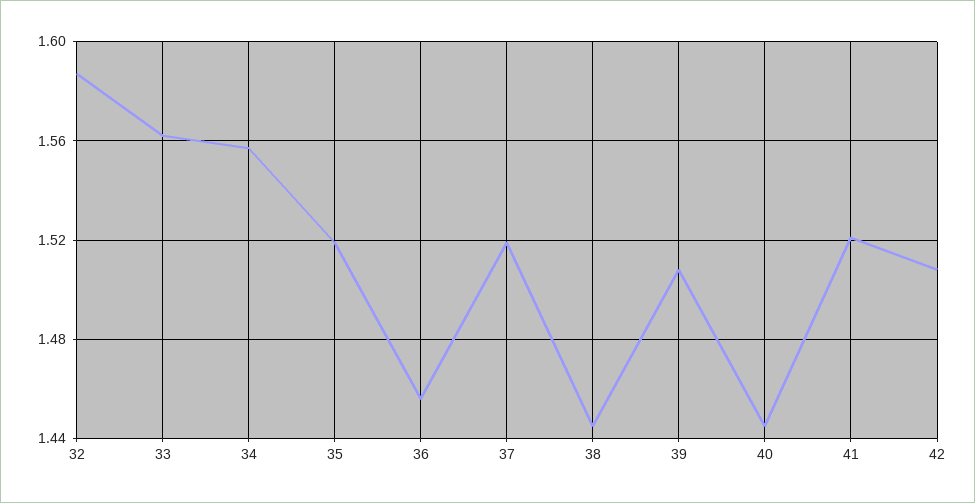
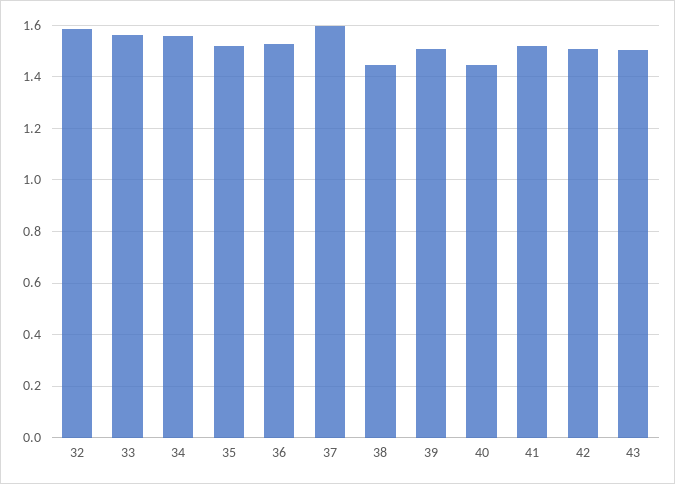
36: 1.455 -> 1.525
37: 1.52 -> 1.6
43: none -> 1.5

